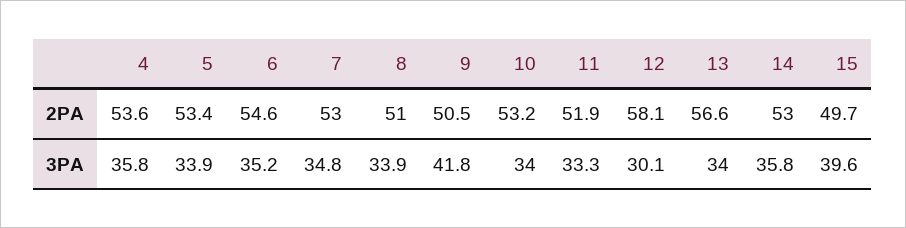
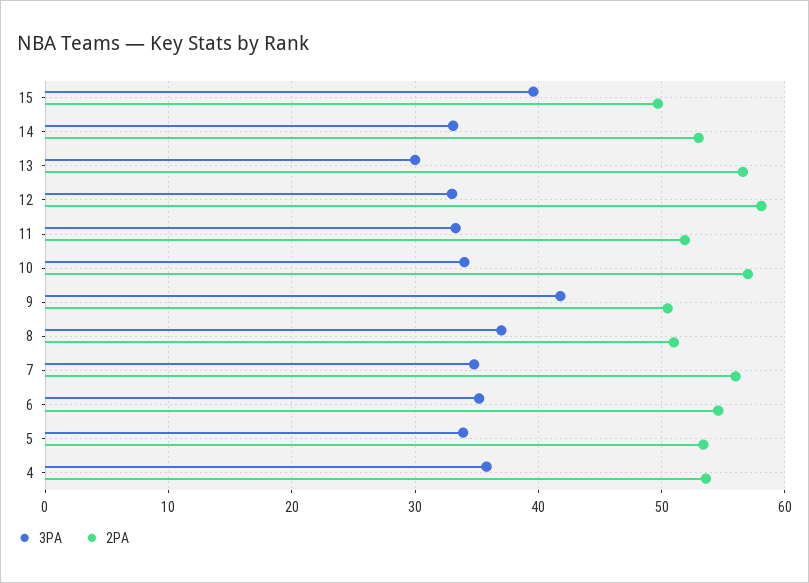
2PA, 7: 53 -> 56
2PA, 10: 53.2 -> 57
3PA, 8: 33.9 -> 37
3PA, 12: 30.1 -> 33
3PA, 13: 34 -> 30
3PA, 14: 35.8 -> 33

